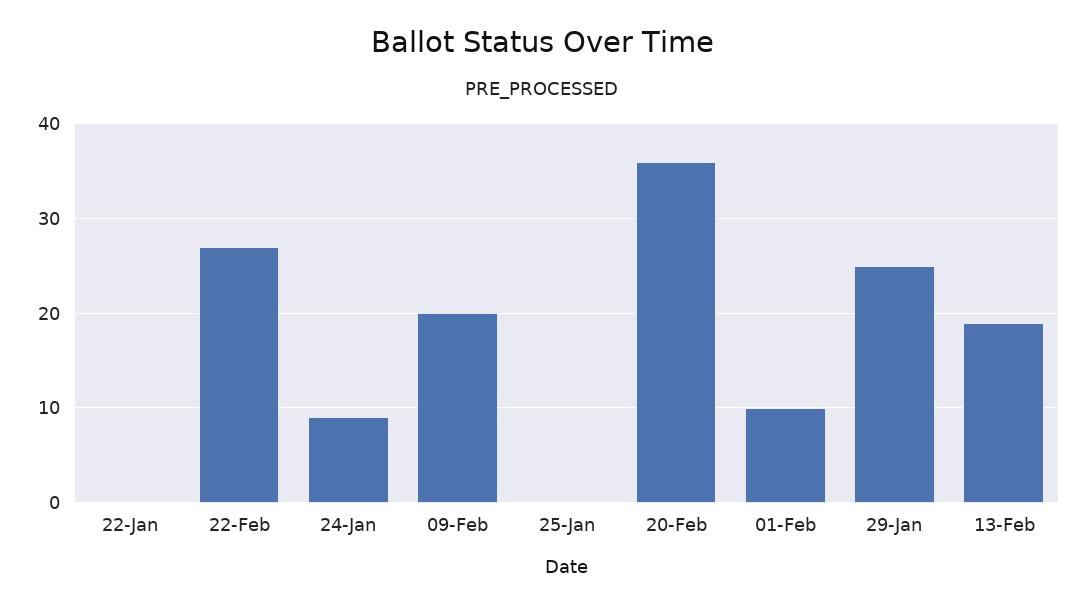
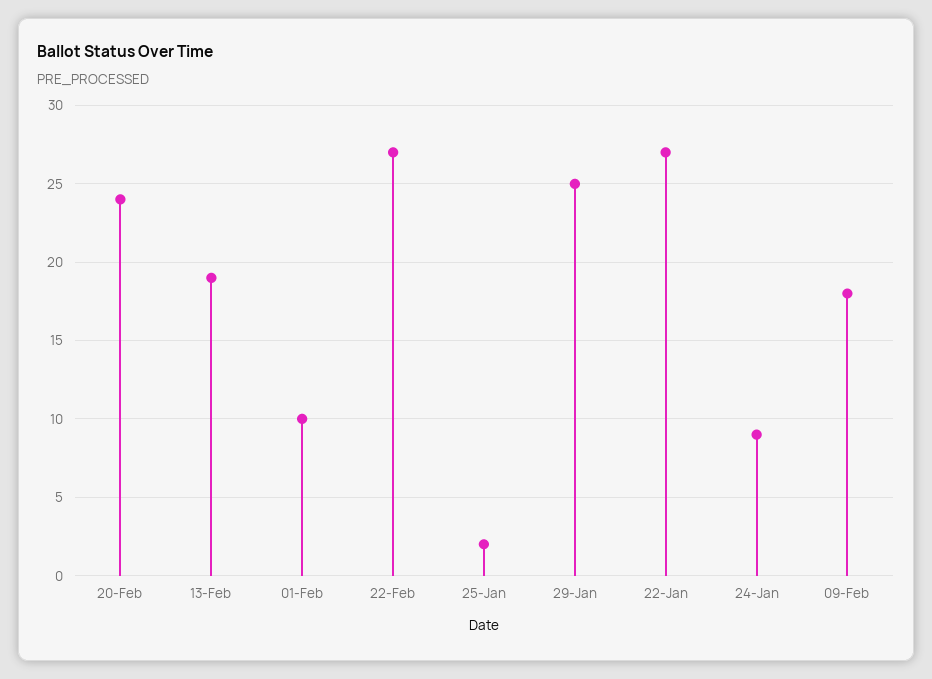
22-Jan: 0 -> 27
09-Feb: 20 -> 18
25-Jan: 0 -> 2
20-Feb: 36 -> 24

